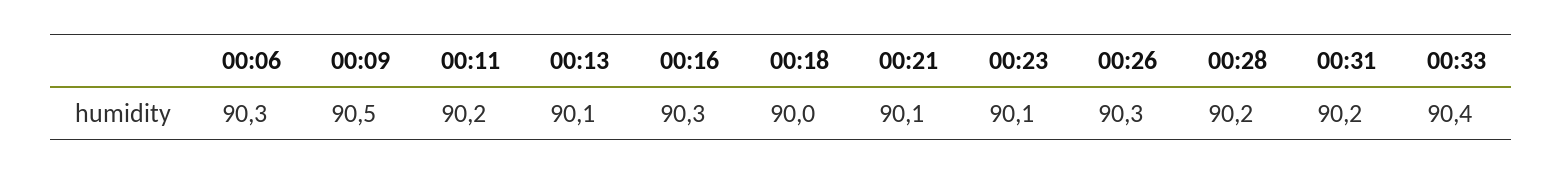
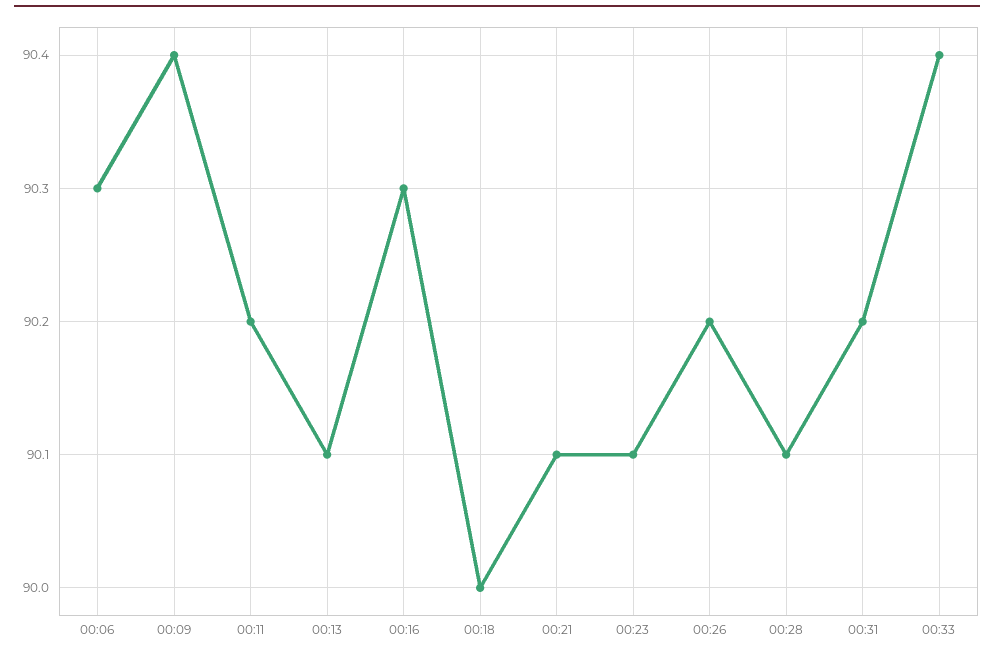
00:09: 90.5 -> 90.4
00:26: 90.3 -> 90.2
00:28: 90.2 -> 90.1

